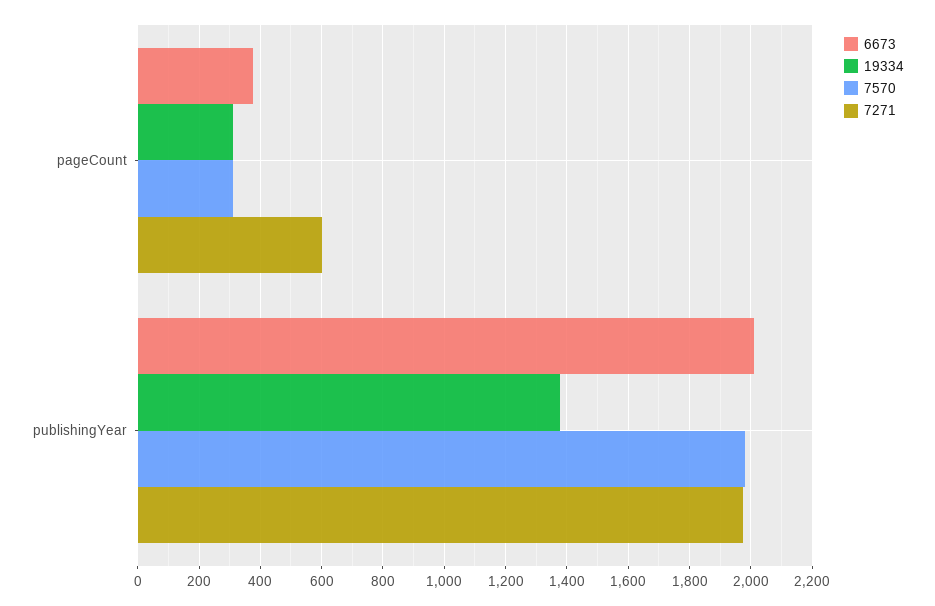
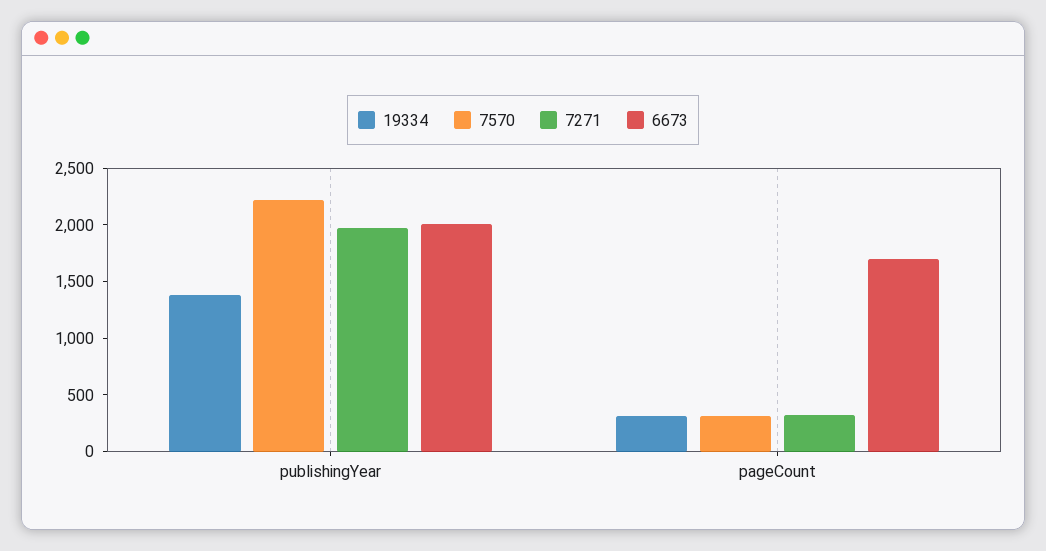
6673, pageCount: 380 -> 1700
7271, pageCount: 600 -> 300
7570, publishingYear: 1980 -> 2200

